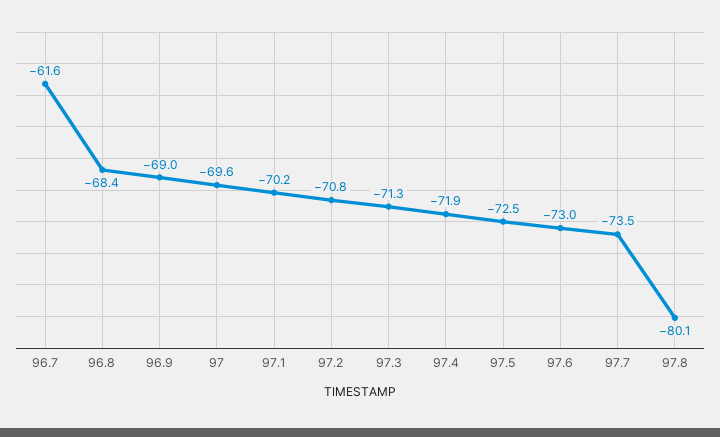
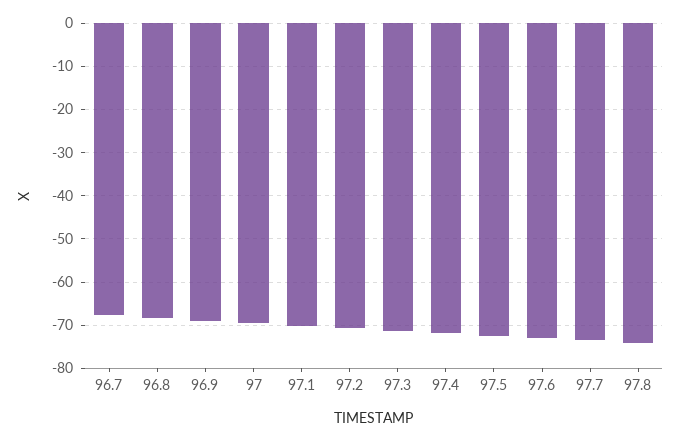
96.7: -61.6 -> -68
97.8: -80.1 -> -74

